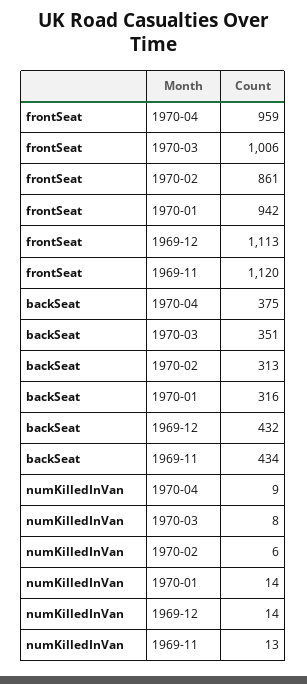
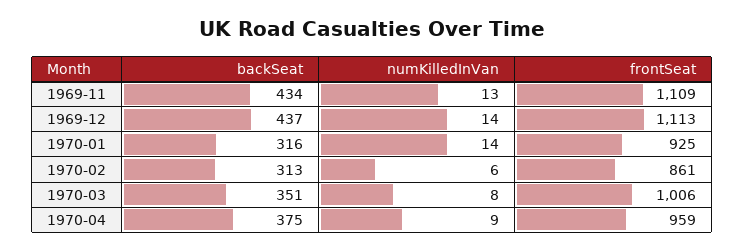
frontSeat, 1970-01: 942 -> 925
frontSeat, 1969-11: 1120 -> 1109
backSeat, 1969-12: 432 -> 437

